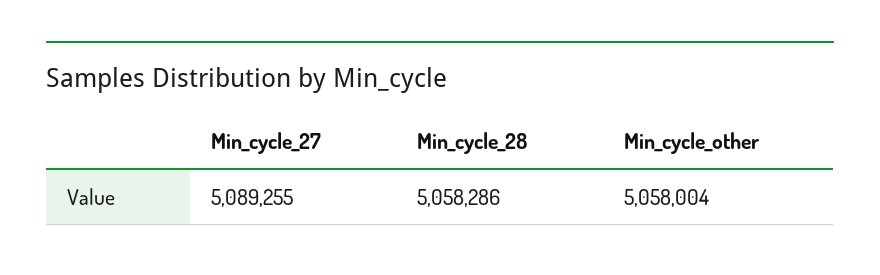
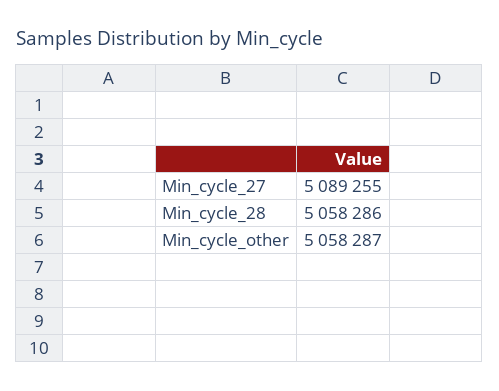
Min_cycle_other: 5058004 -> 5058287

